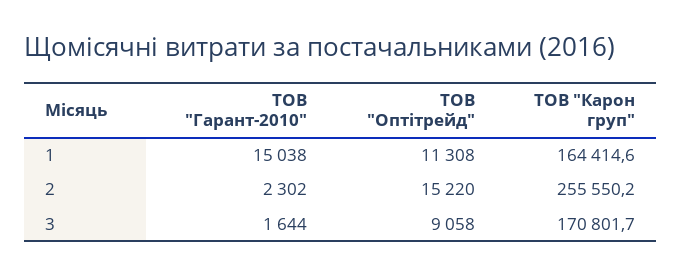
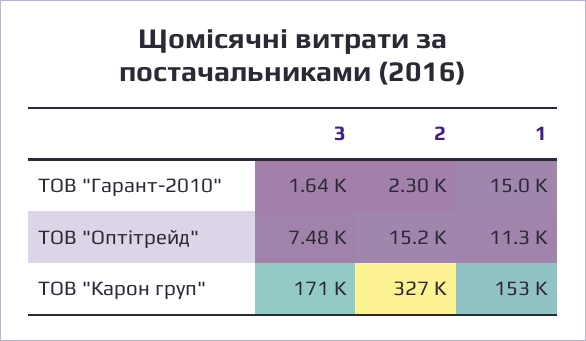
ТОВ "Карон груп", 1: 164414.6 -> 153000
ТОВ "Карон груп", 2: 255550.2 -> 327000
ТОВ "Оптітрейд", 3: 9058 -> 7480

